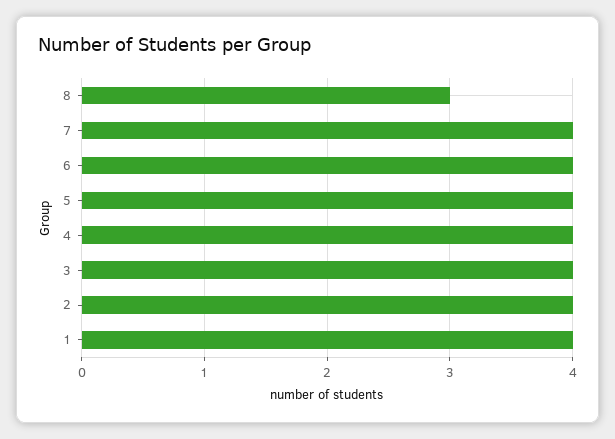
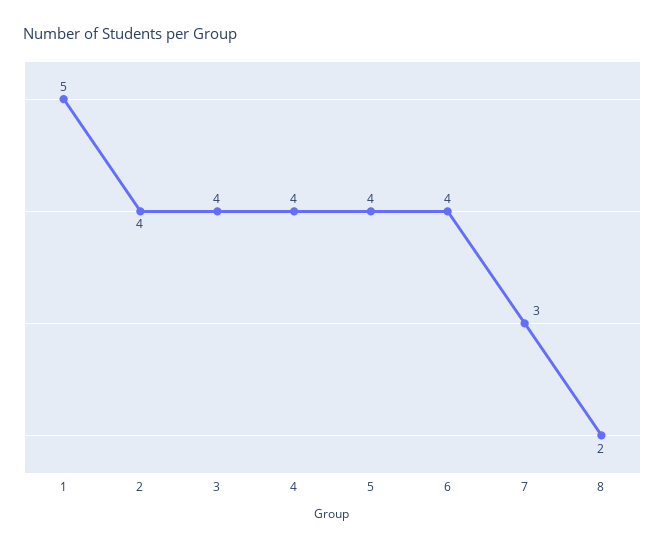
8: 3 -> 2
7: 4 -> 3
1: 4 -> 5

